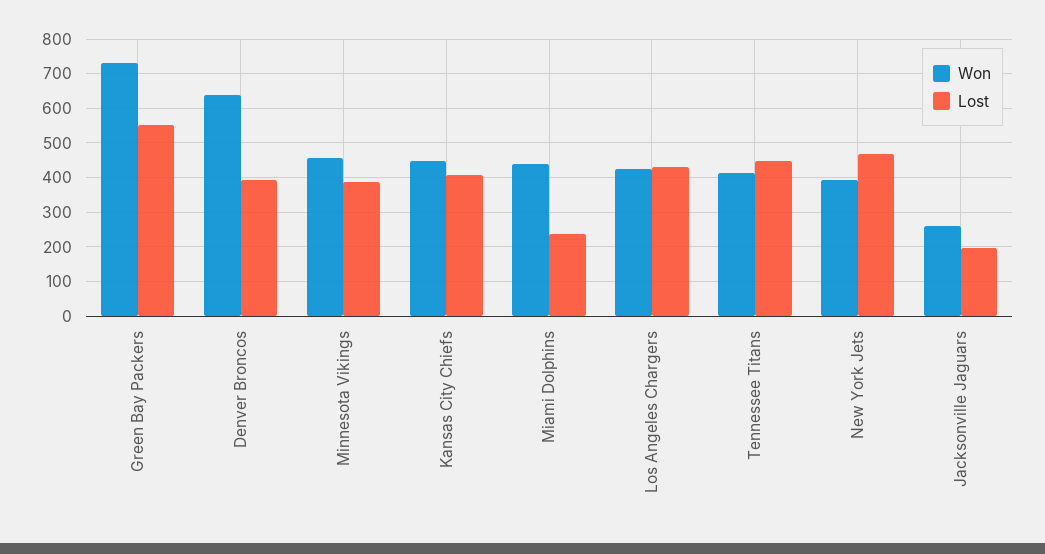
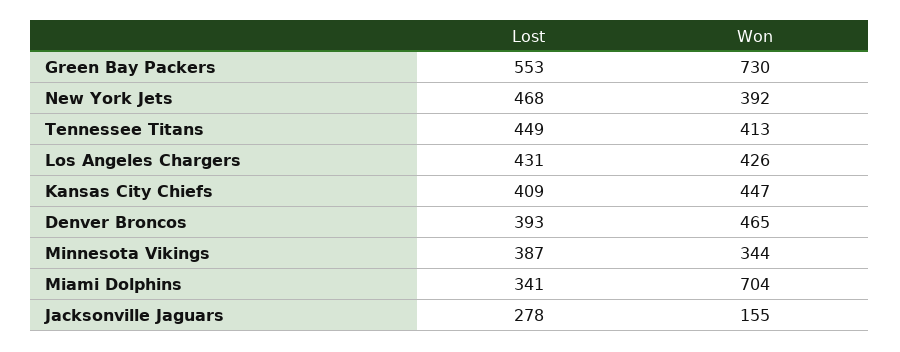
Won, Denver Broncos: 640 -> 465
Won, Minnesota Vikings: 460 -> 344
Won, Miami Dolphins: 440 -> 704
Lost, Miami Dolphins: 240 -> 341
Won, Jacksonville Jaguars: 260 -> 155
Lost, Jacksonville Jaguars: 200 -> 278

